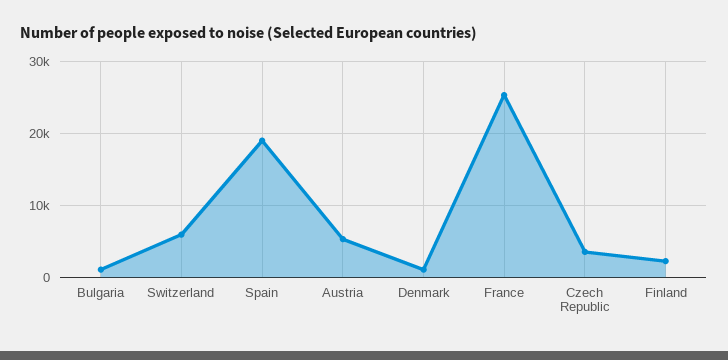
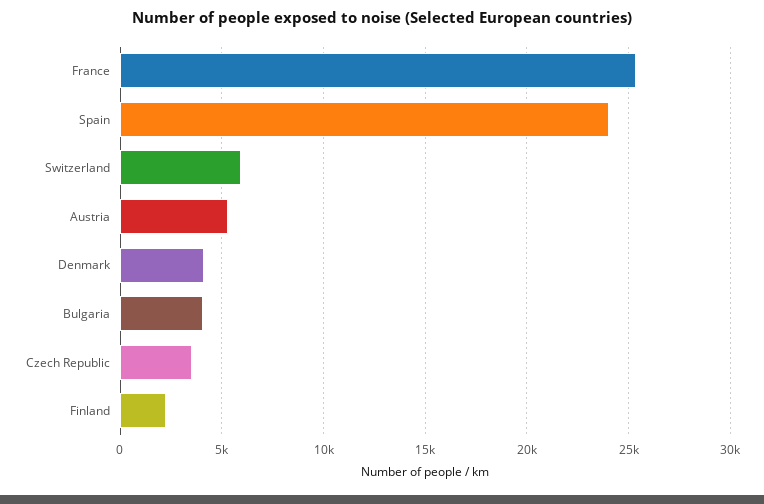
Bulgaria: 1000 -> 4000
Spain: 19000 -> 24000
Denmark: 1000 -> 4000

